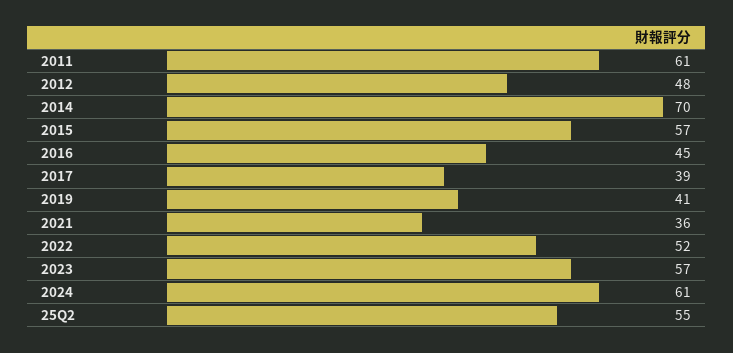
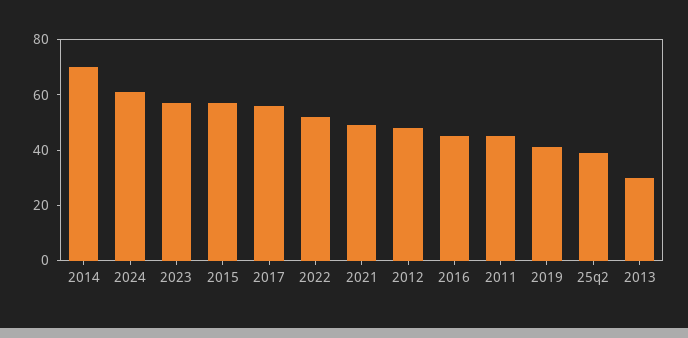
2011: 61 -> 45
2017: 39 -> 55
2021: 36 -> 50
25Q2: 55 -> 40
2013: none -> 30

